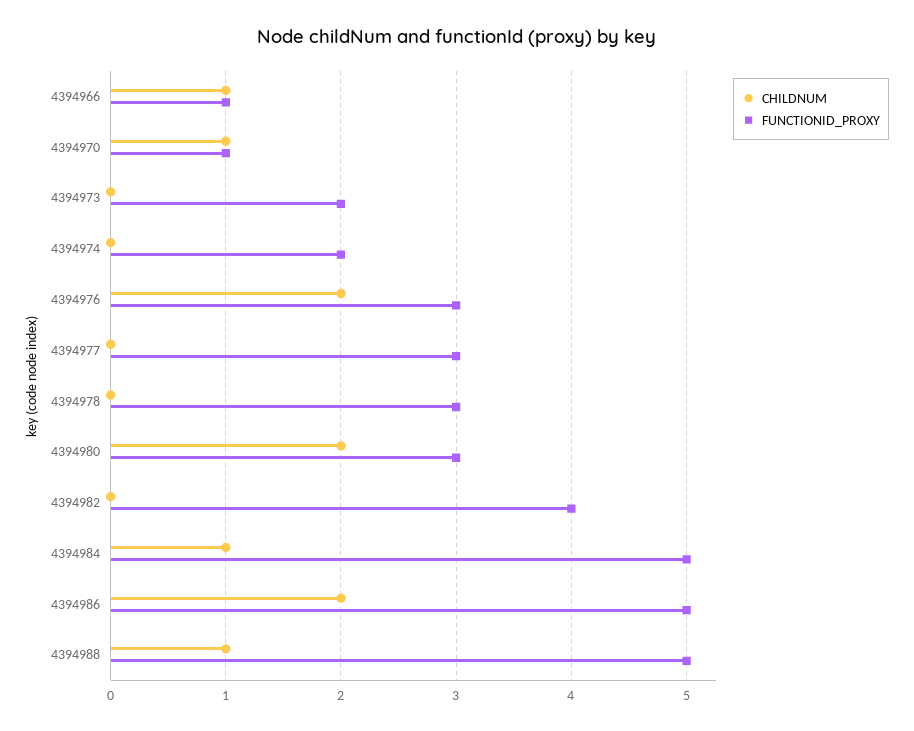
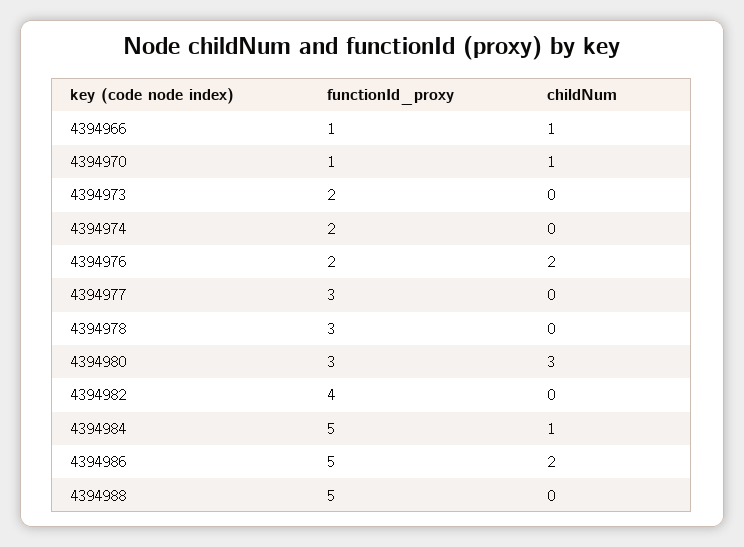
FUNCTIONID_PROXY, 4394976: 3 -> 2
CHILDNUM, 4394980: 2 -> 3
CHILDNUM, 4394988: 1 -> 0

